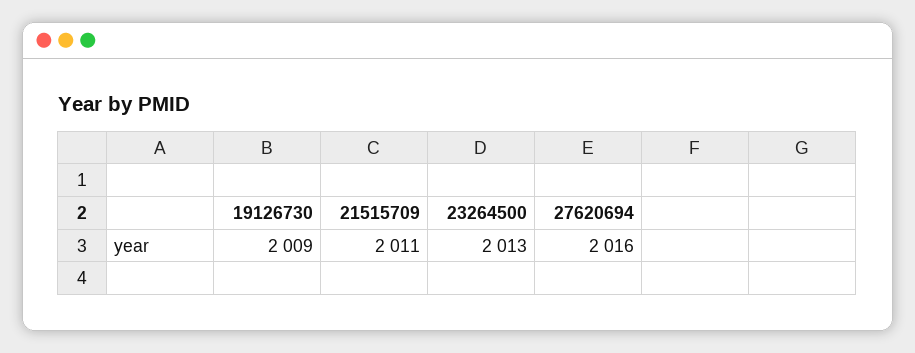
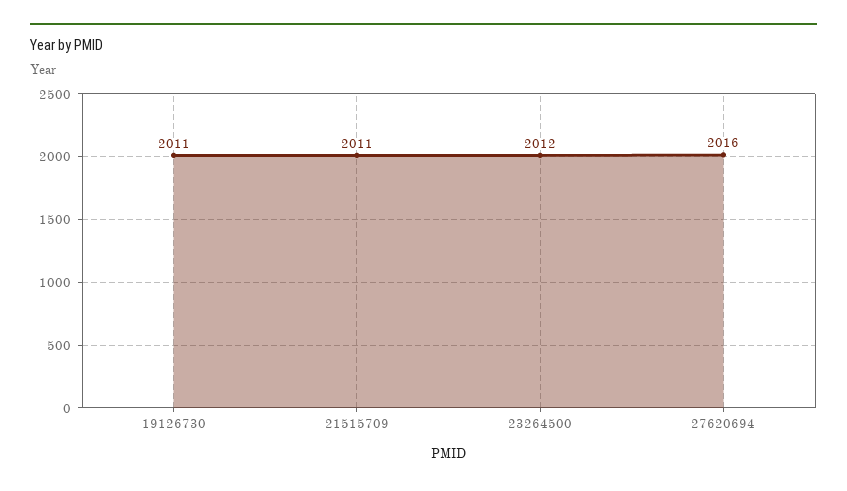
19126730: 2009 -> 2011
23264500: 2013 -> 2012

